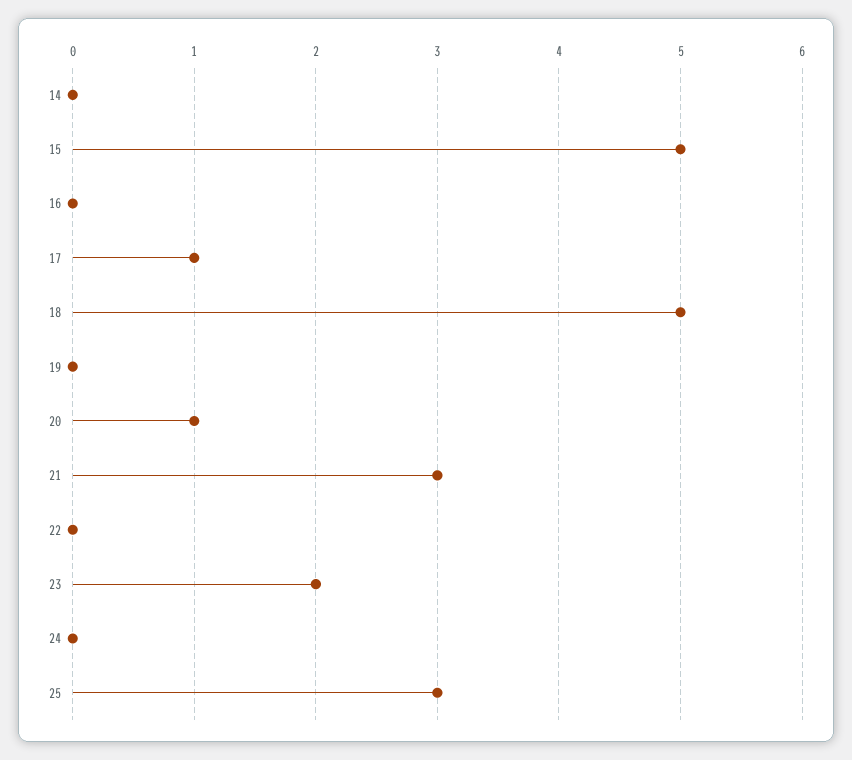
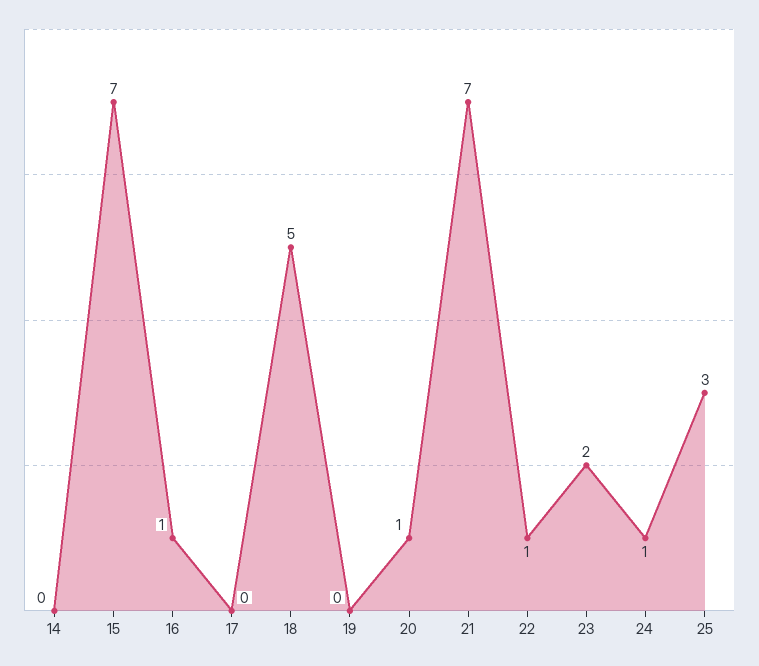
15: 5 -> 7
16: 0 -> 1
17: 1 -> 0
21: 3 -> 7
22: 0 -> 1
24: 0 -> 1

